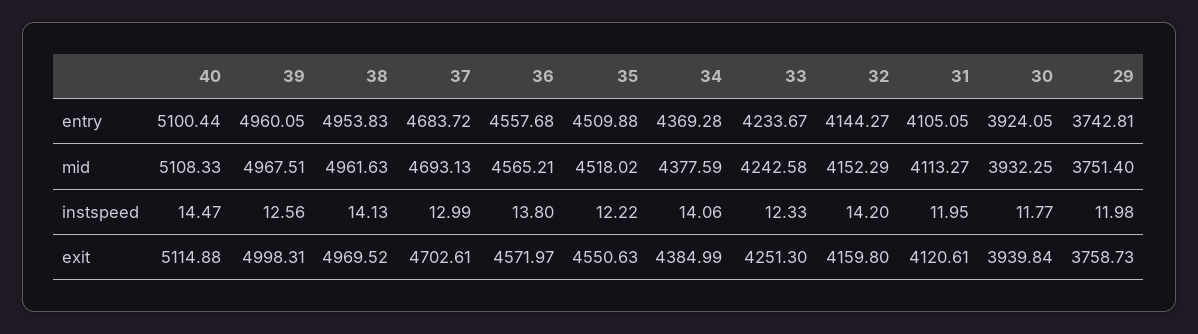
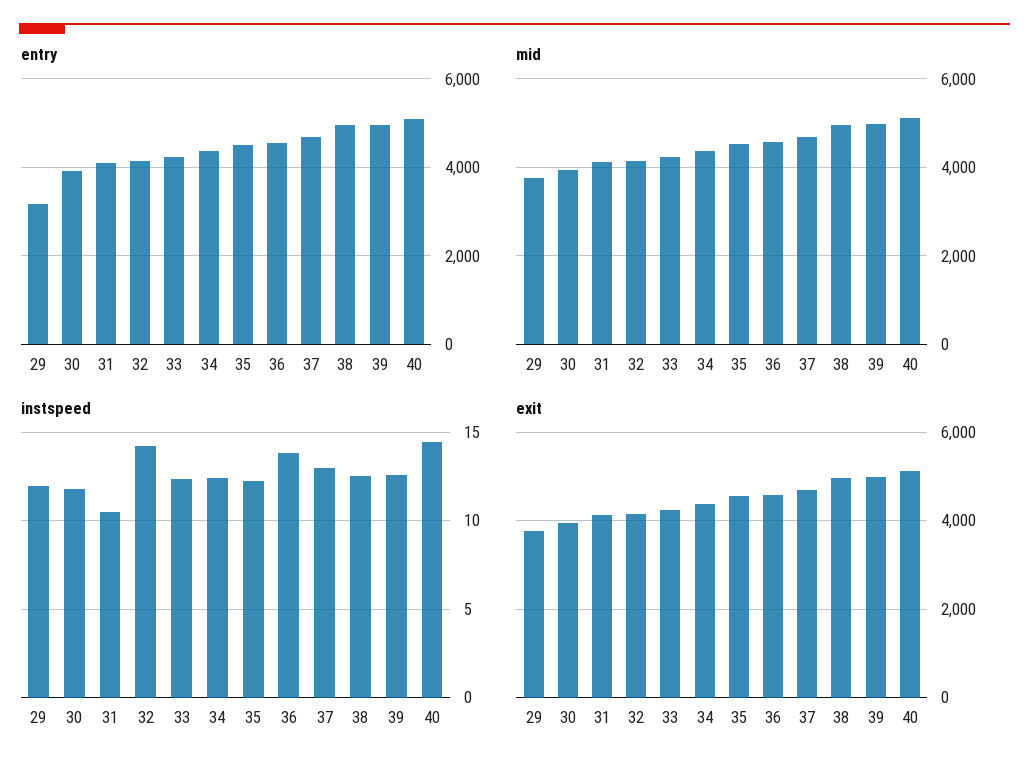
entry, 29: 3742.81 -> 3200
instspeed, 38: 14.13 -> 12.5
instspeed, 34: 14.06 -> 12.5
instspeed, 31: 11.95 -> 10.5

